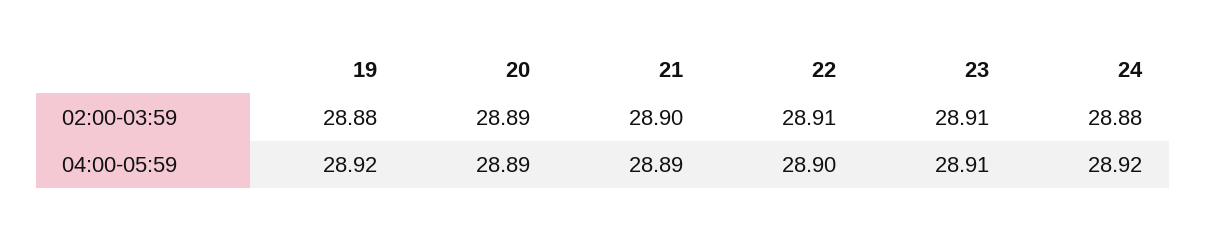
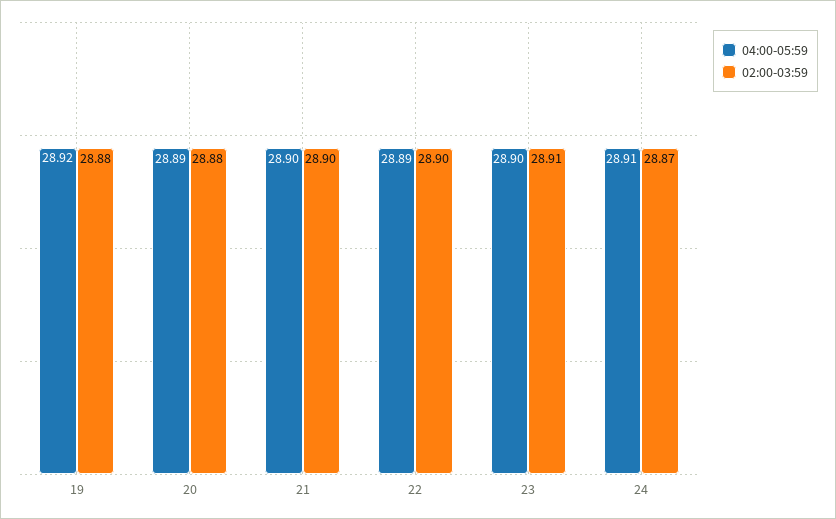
02:00-03:59, 20: 28.89 -> 28.88
02:00-03:59, 22: 28.91 -> 28.9
02:00-03:59, 24: 28.88 -> 28.87
04:00-05:59, 21: 28.89 -> 28.9
04:00-05:59, 22: 28.9 -> 28.89
04:00-05:59, 23: 28.91 -> 28.9
04:00-05:59, 24: 28.92 -> 28.91

